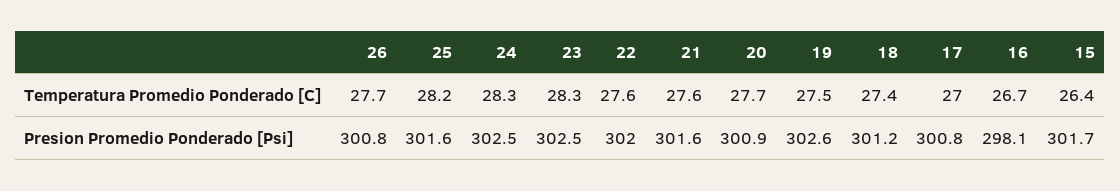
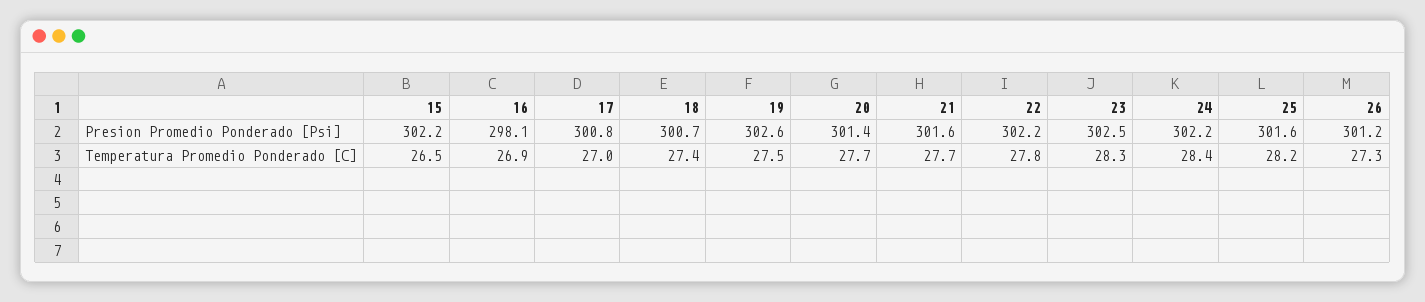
26, Temperatura Promedio Ponderado [C]: 27.7 -> 27.3
24, Temperatura Promedio Ponderado [C]: 28.3 -> 28.4
22, Temperatura Promedio Ponderado [C]: 27.6 -> 27.8
21, Temperatura Promedio Ponderado [C]: 27.6 -> 27.7
16, Temperatura Promedio Ponderado [C]: 26.7 -> 26.9
15, Temperatura Promedio Ponderado [C]: 26.4 -> 26.5
26, Presion Promedio Ponderado [Psi]: 300.8 -> 301.2
24, Presion Promedio Ponderado [Psi]: 302.5 -> 302.2
22, Presion Promedio Ponderado [Psi]: 302 -> 302.2
20, Presion Promedio Ponderado [Psi]: 300.9 -> 301.4
18, Presion Promedio Ponderado [Psi]: 301.2 -> 300.7
15, Presion Promedio Ponderado [Psi]: 301.7 -> 302.2

